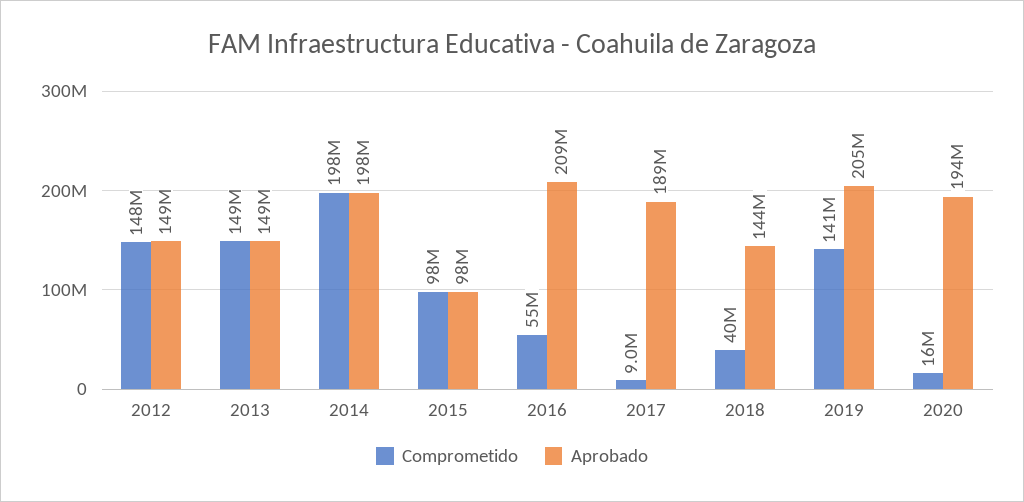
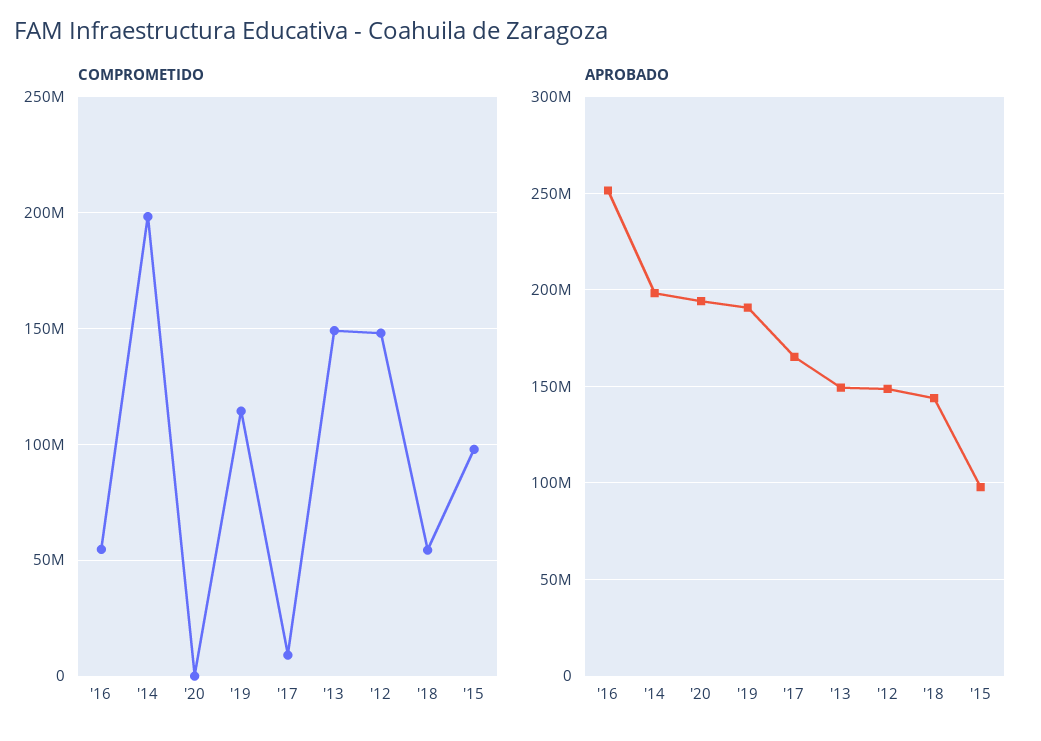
Aprobado, 2016: 209000000 -> 250000000
Aprobado, 2017: 189000000 -> 165000000
Comprometido, 2018: 40000000 -> 55000000
Comprometido, 2019: 141000000 -> 115000000
Aprobado, 2019: 205000000 -> 190000000
Comprometido, 2020: 16000000 -> 0

